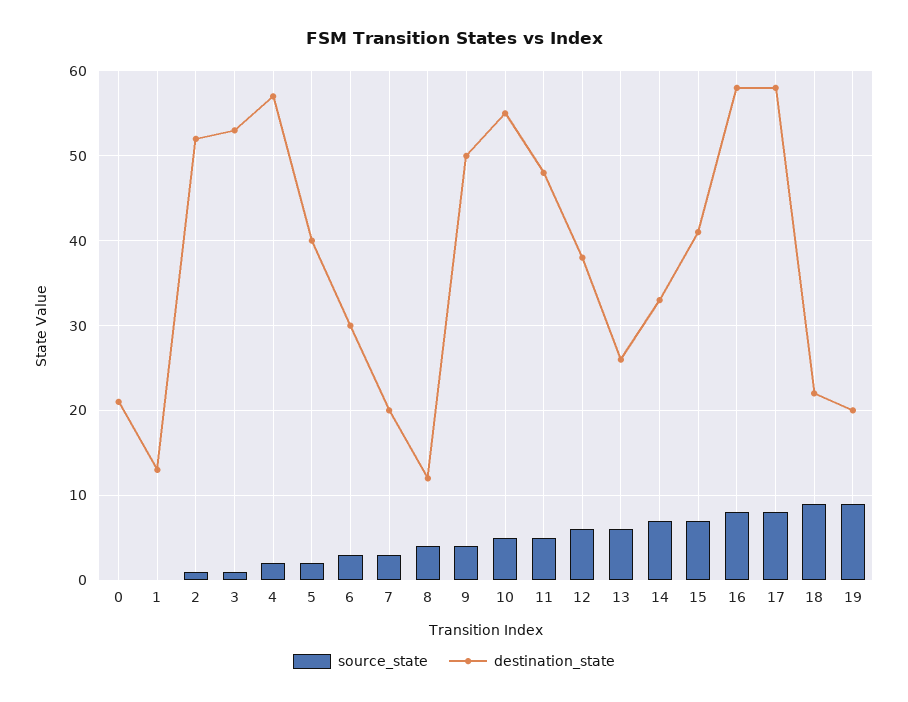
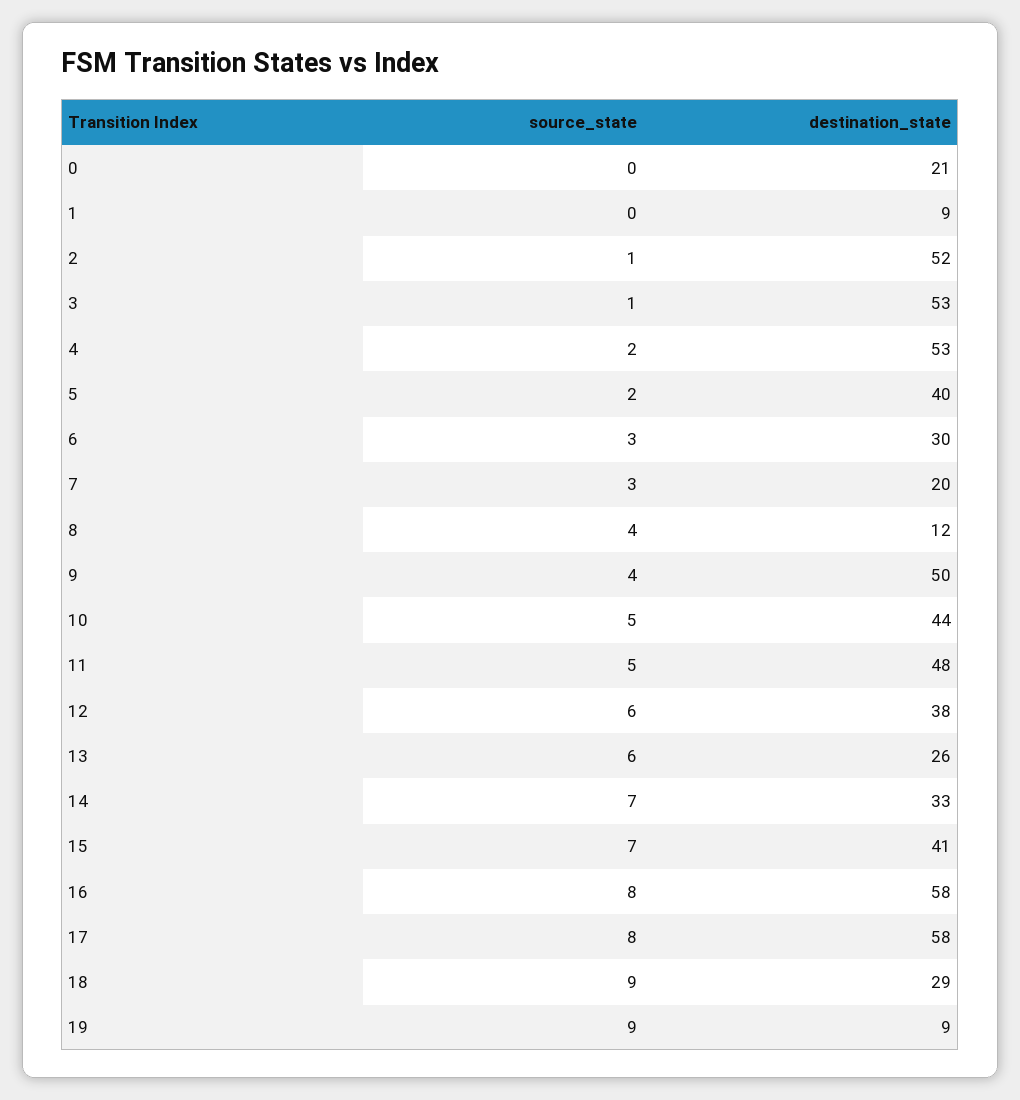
destination_state, 1: 13 -> 9
destination_state, 4: 57 -> 53
destination_state, 10: 55 -> 44
destination_state, 18: 22 -> 29
destination_state, 19: 20 -> 9

